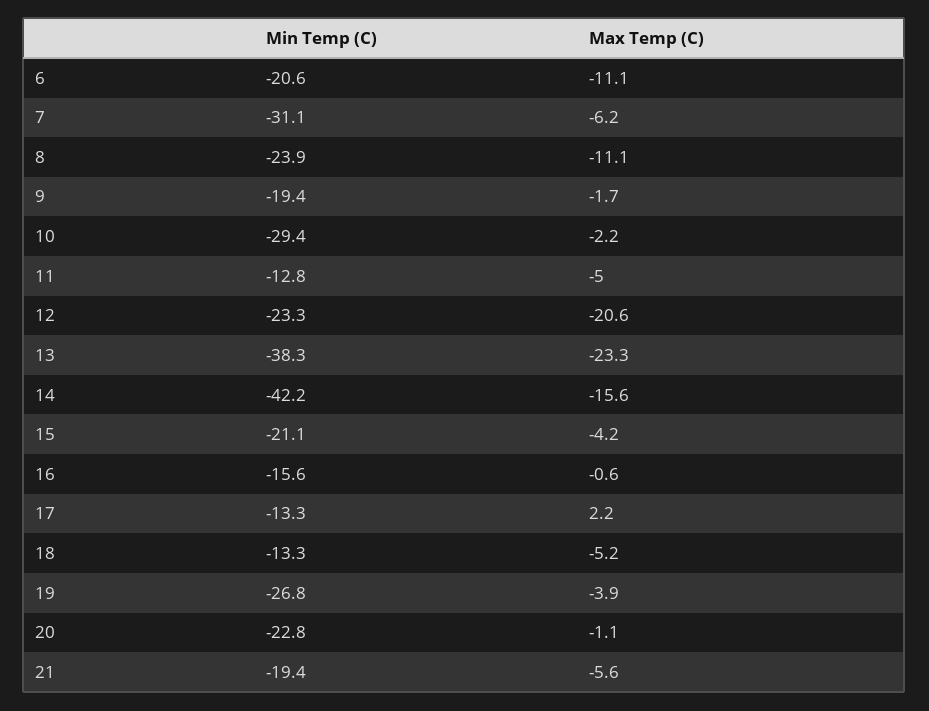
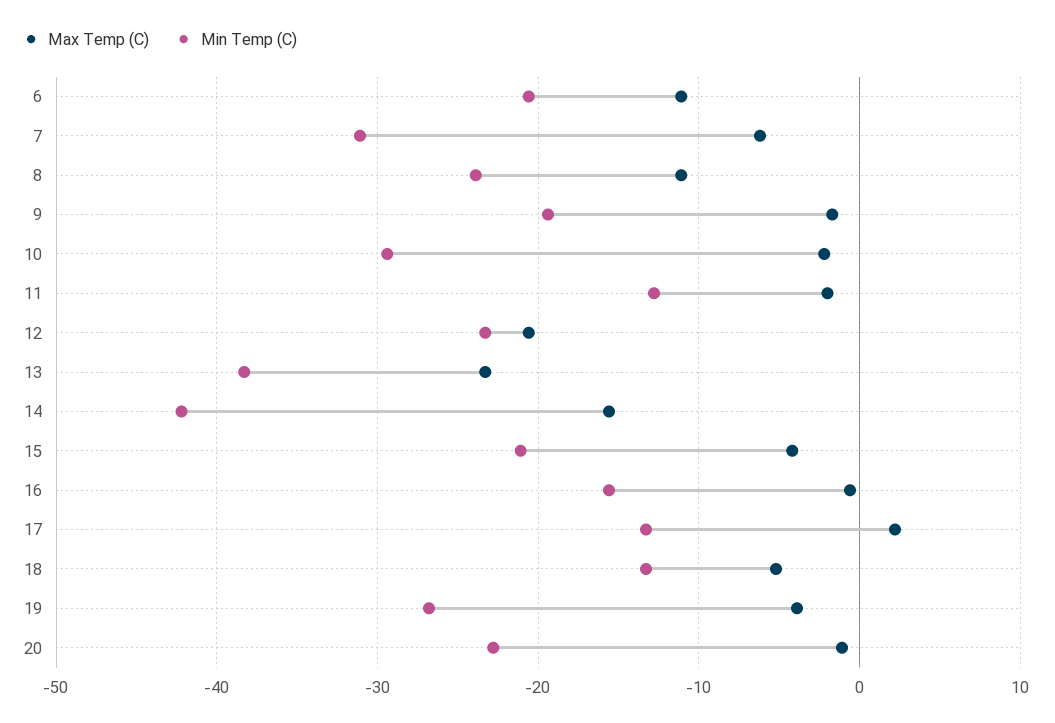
Max Temp (C), 11: -5 -> -2
Min Temp (C), 21: -19.4 -> none
Max Temp (C), 21: -5.6 -> none

